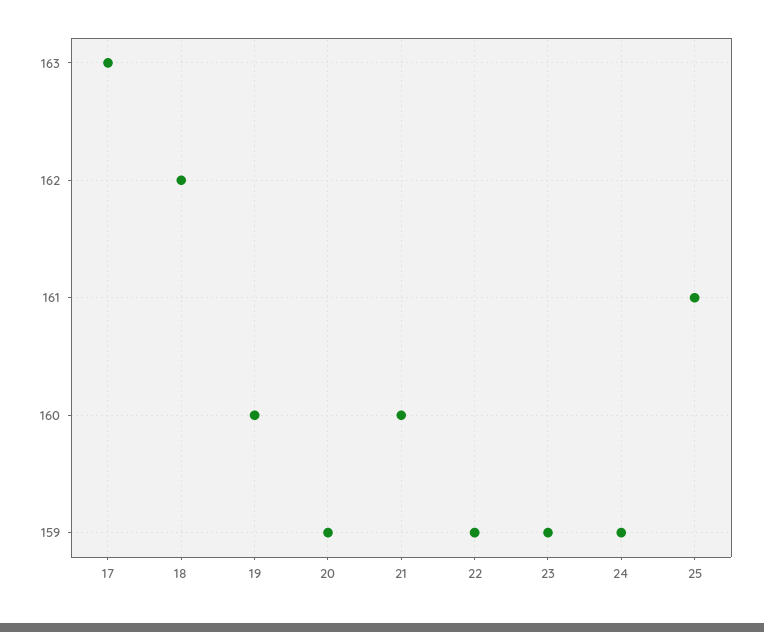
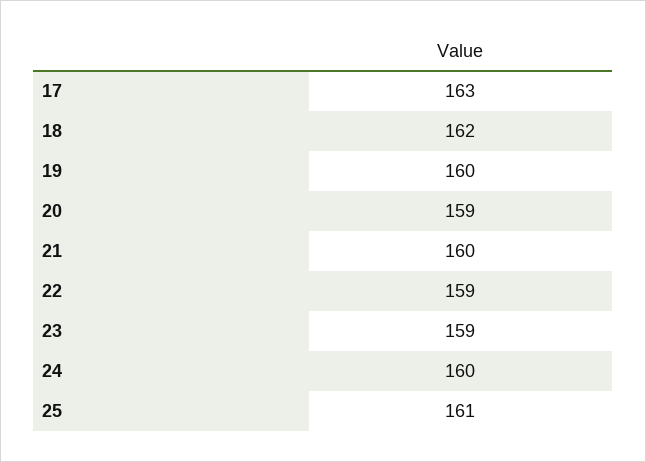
24: 159 -> 160

